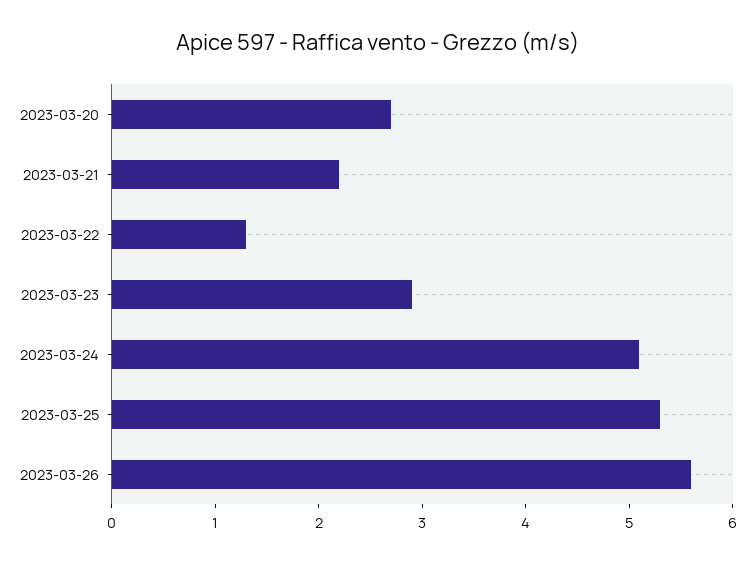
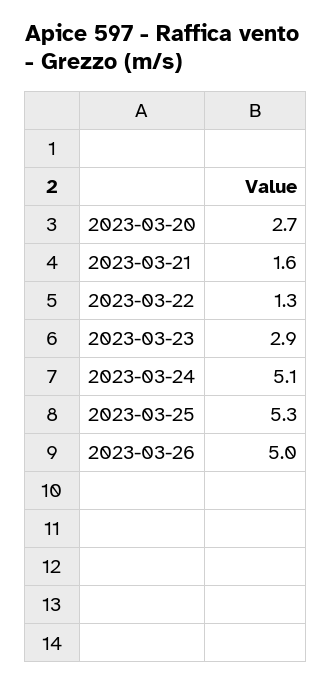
2023-03-21: 2.2 -> 1.6
2023-03-26: 5.6 -> 5

